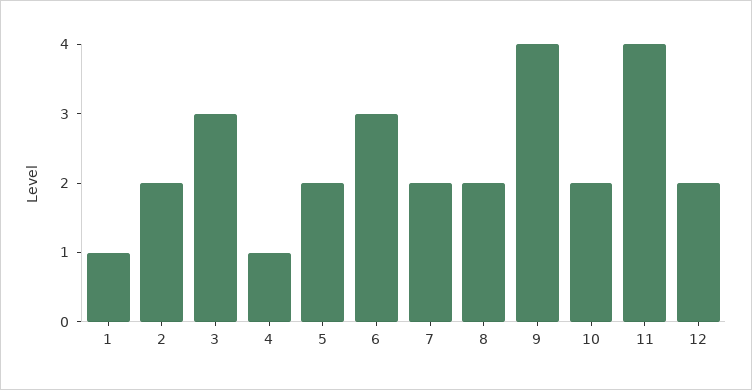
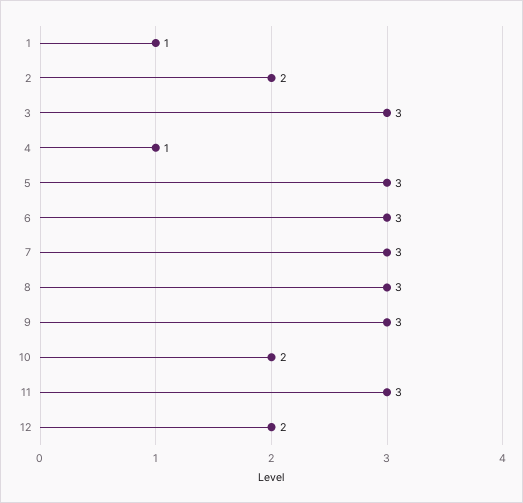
5: 2 -> 3
7: 2 -> 3
8: 2 -> 3
9: 4 -> 3
11: 4 -> 3

